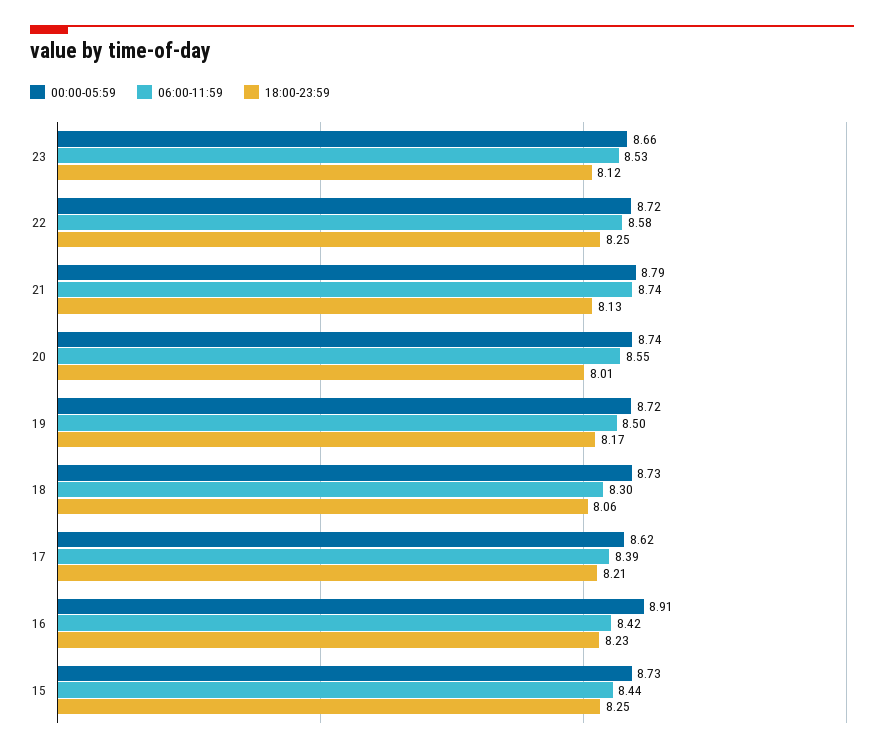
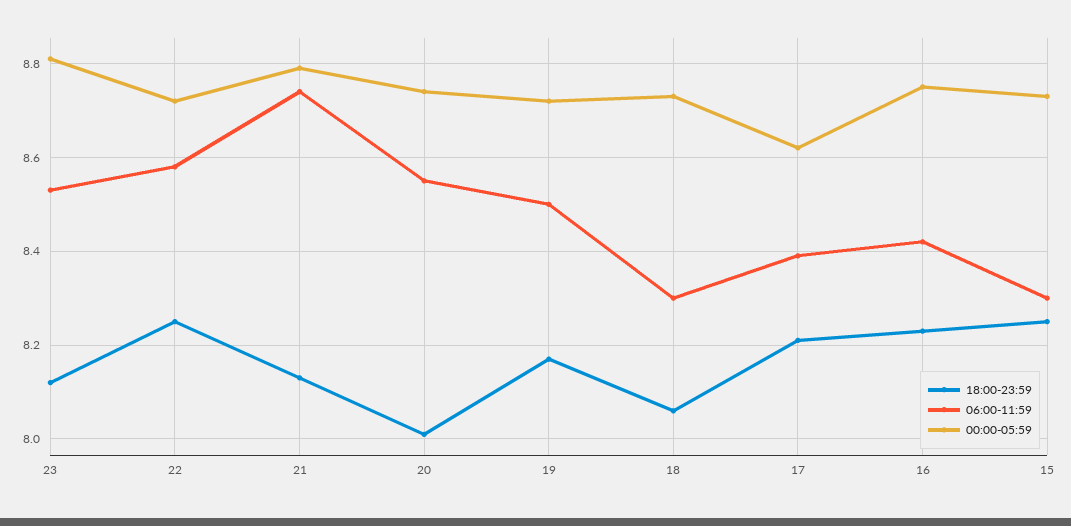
00:00-05:59, 23: 8.66 -> 8.8
00:00-05:59, 16: 8.91 -> 8.75
06:00-11:59, 15: 8.44 -> 8.3

